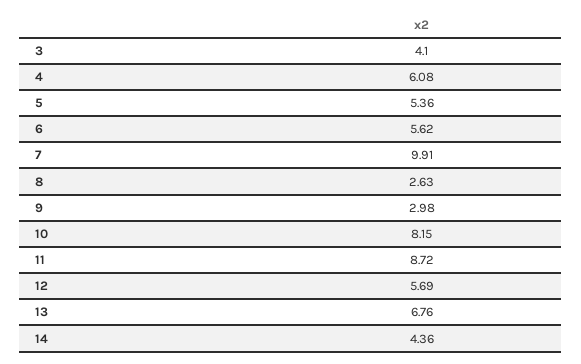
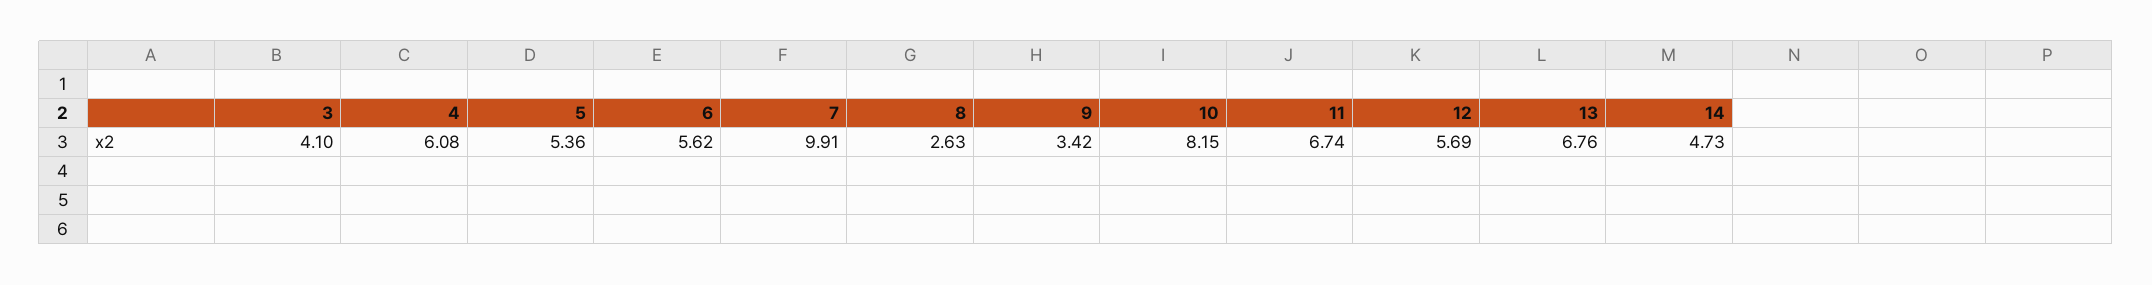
9: 2.98 -> 3.42
11: 8.72 -> 6.74
14: 4.36 -> 4.73

